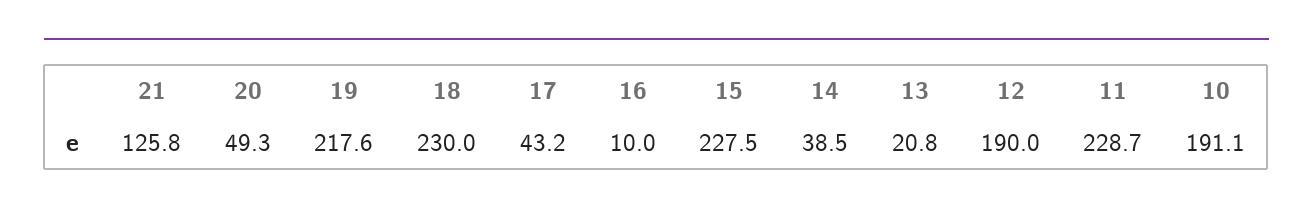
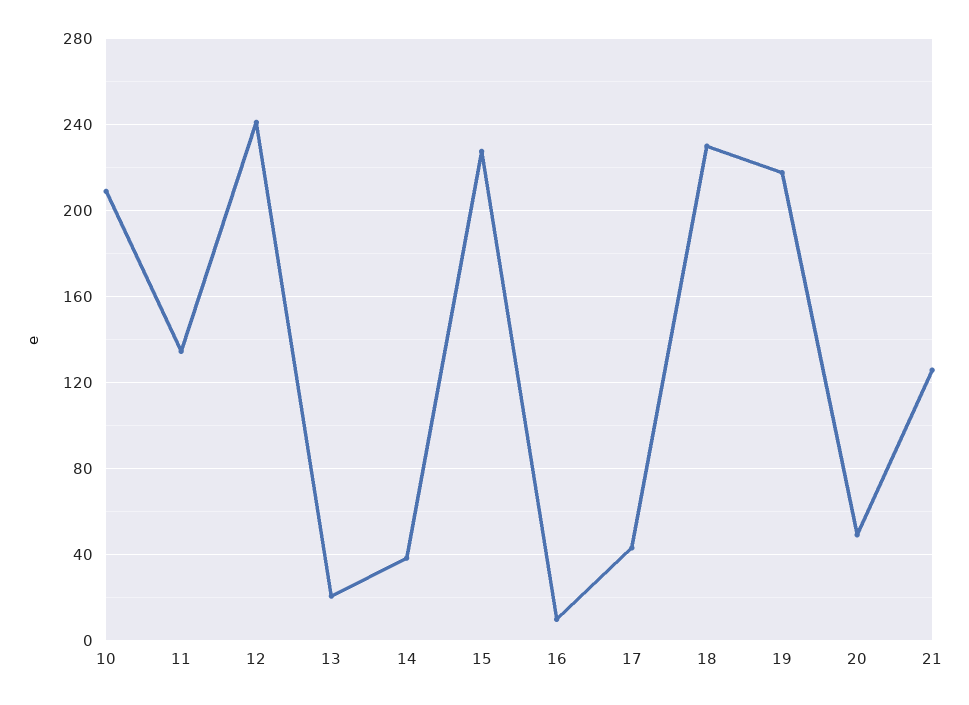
12: 190 -> 240
11: 228.7 -> 135
10: 191.1 -> 210

